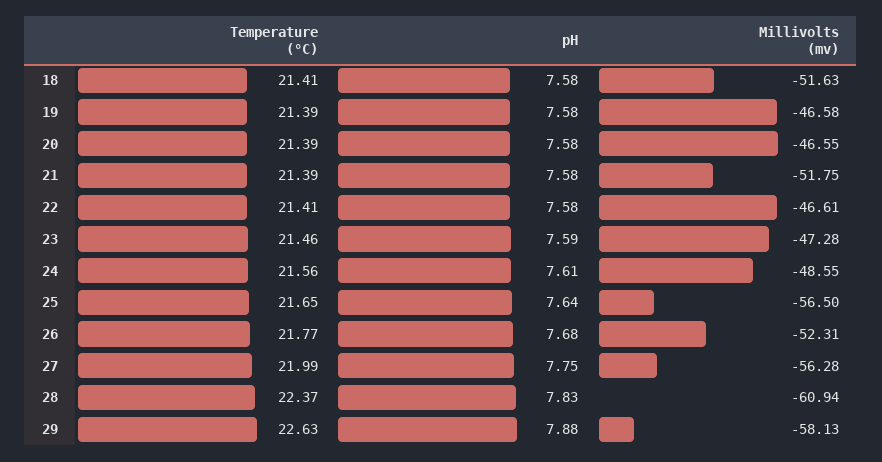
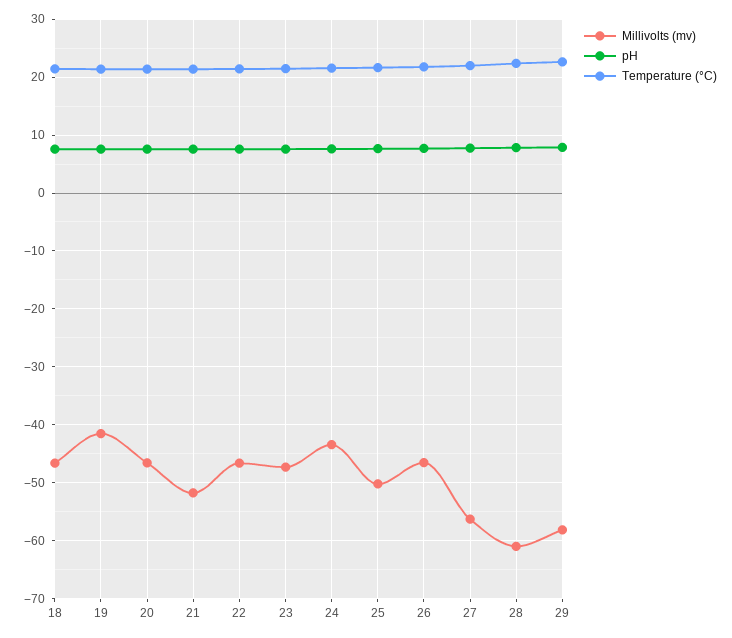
Millivolts (mv), 18: -51.63 -> -46
Millivolts (mv), 19: -46.58 -> -42
Millivolts (mv), 24: -48.55 -> -44
Millivolts (mv), 25: -56.5 -> -50
Millivolts (mv), 26: -52.31 -> -46

